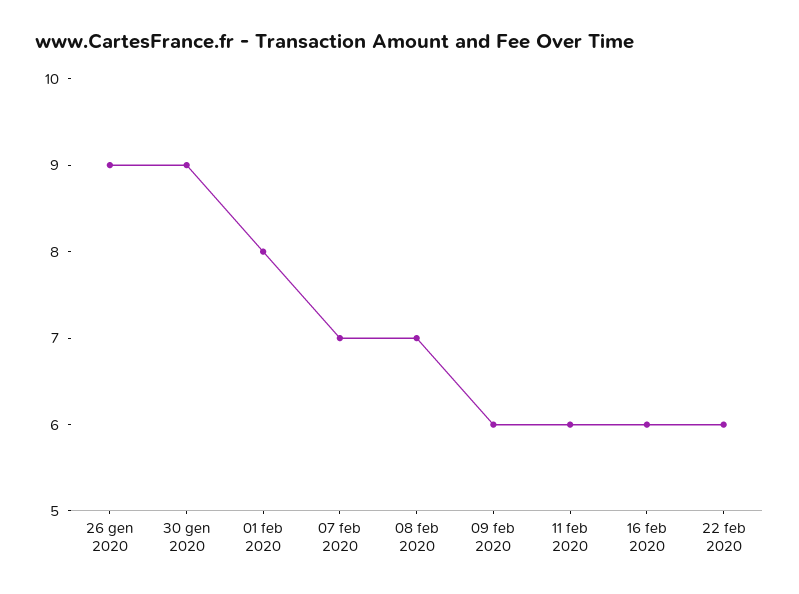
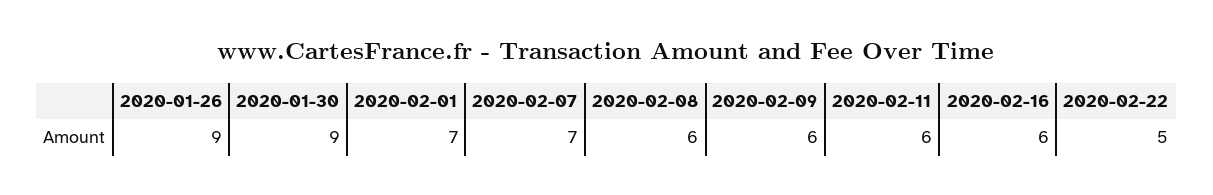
01 feb 2020: 8 -> 7
08 feb 2020: 7 -> 6
22 feb 2020: 6 -> 5

